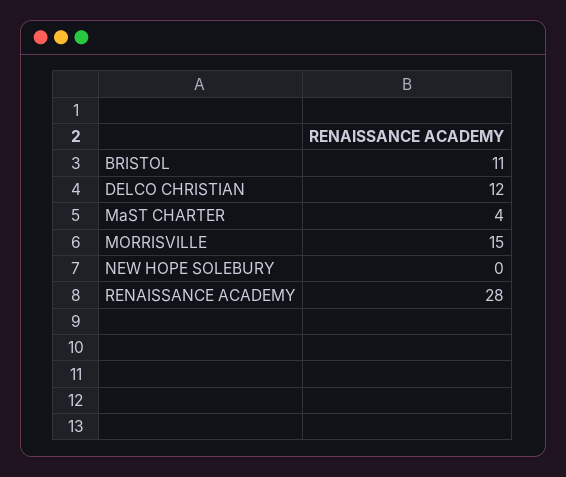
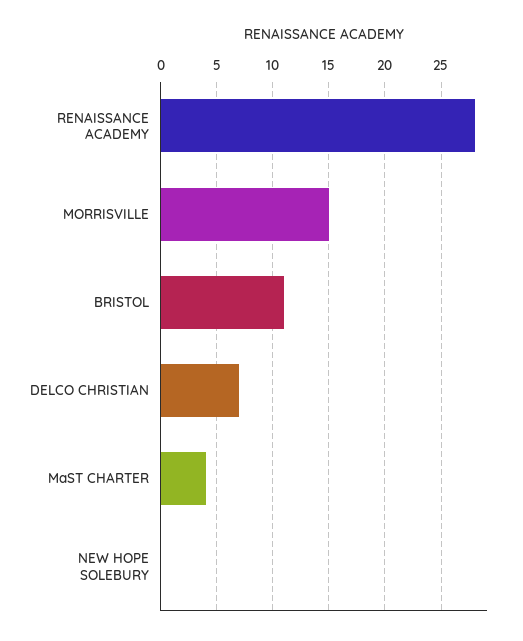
DELCO CHRISTIAN: 12 -> 7

